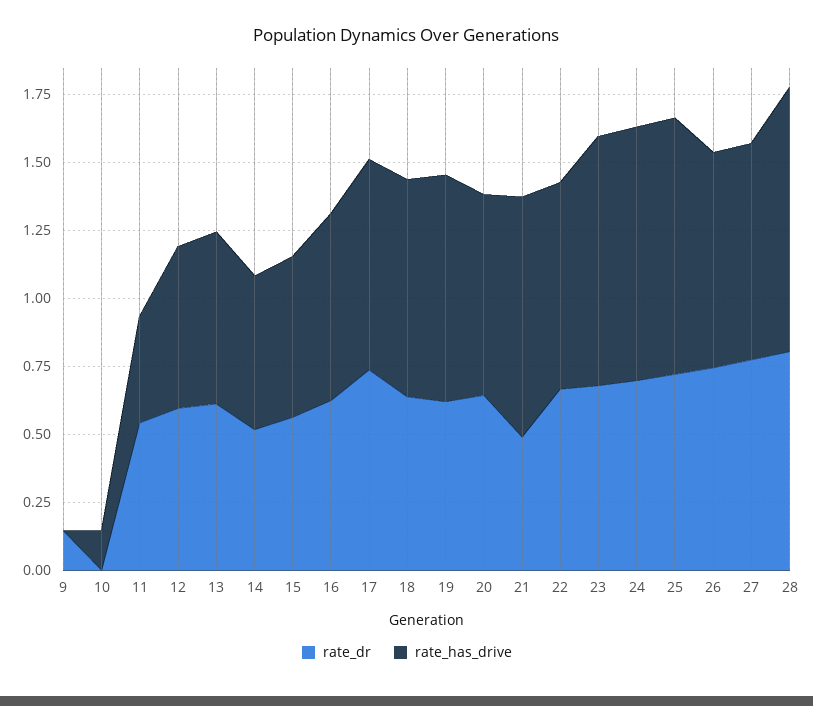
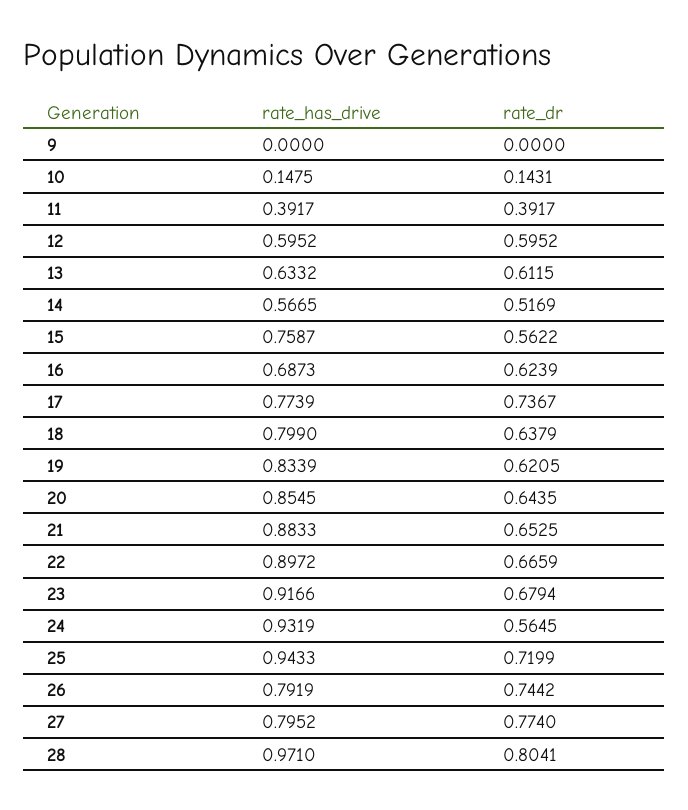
rate_dr, 9: 0.15 -> 0
rate_dr, 10: 0 -> 0.1431
rate_dr, 11: 0.55 -> 0.3917
rate_has_drive, 15: 0.6 -> 0.7587
rate_has_drive, 20: 0.75 -> 0.8545
rate_dr, 21: 0.5 -> 0.6525
rate_has_drive, 22: 0.75 -> 0.8972
rate_dr, 24: 0.7 -> 0.5645

